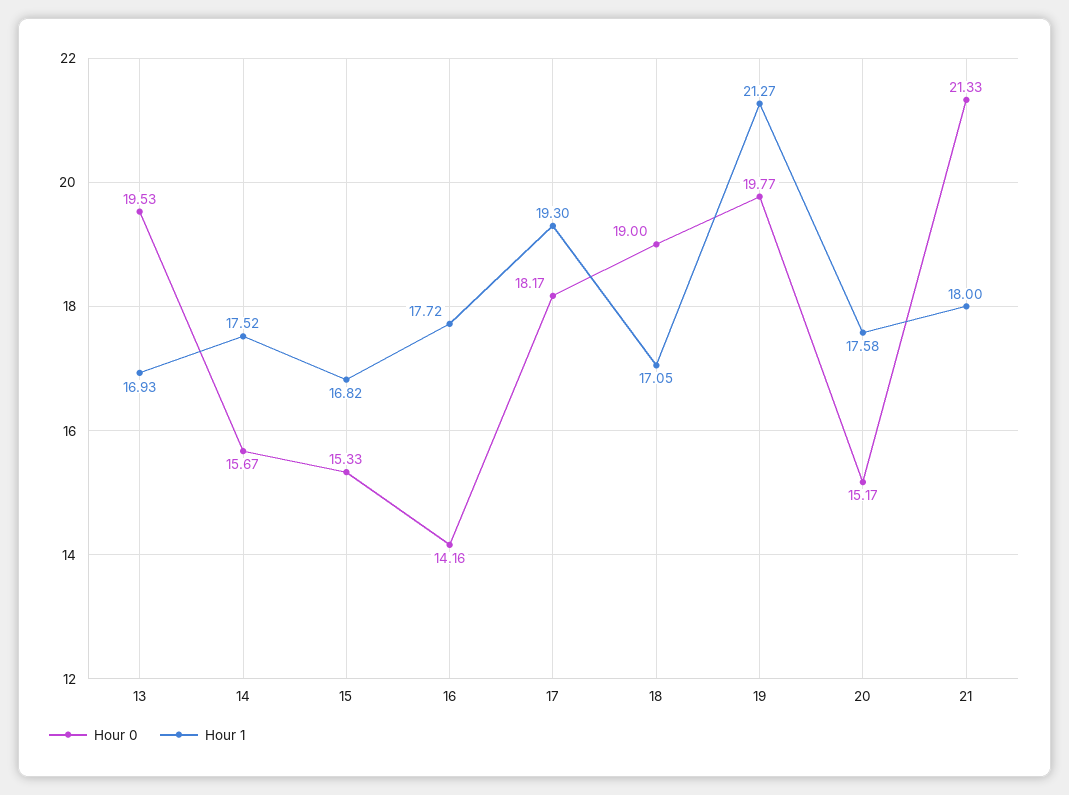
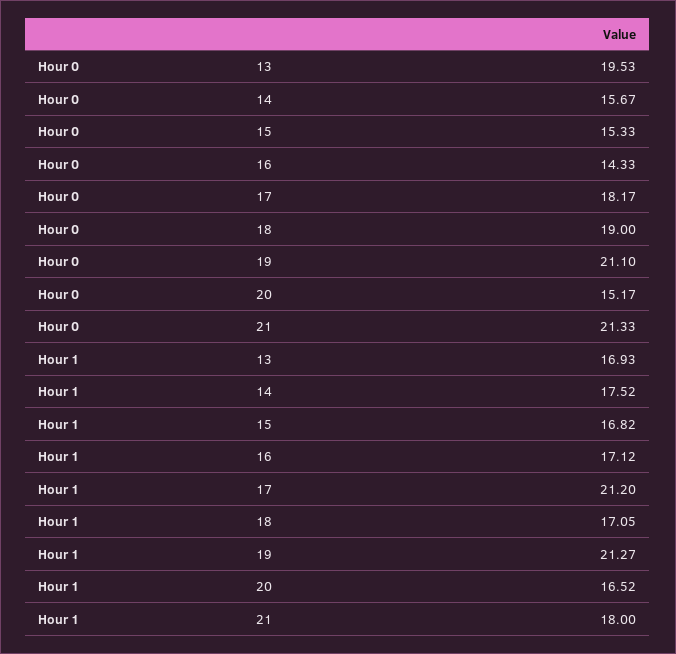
Hour 0, 16: 14.16 -> 14.33
Hour 1, 16: 17.72 -> 17.12
Hour 1, 17: 19.3 -> 21.2
Hour 0, 19: 19.77 -> 21.1
Hour 1, 20: 17.58 -> 16.52

